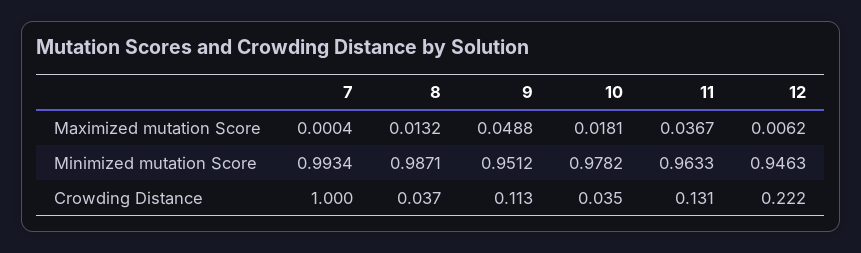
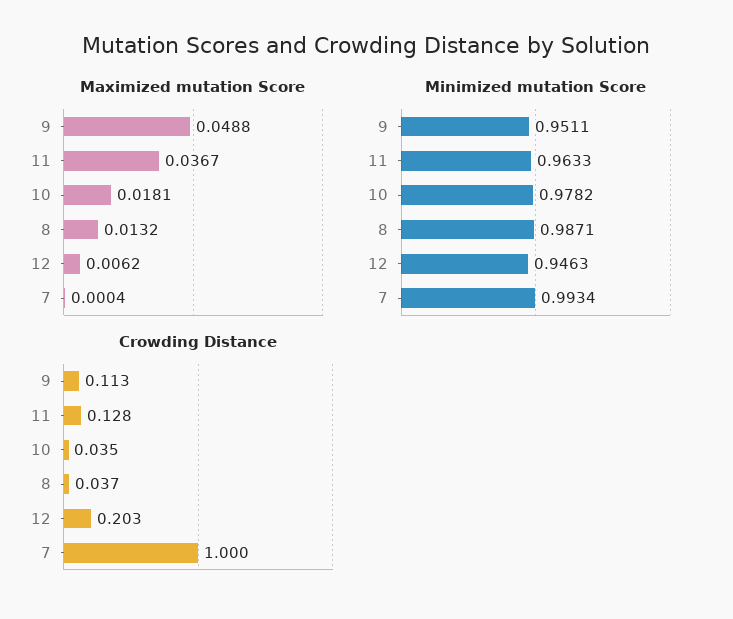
Minimized mutation Score, 9: 0.9512 -> 0.9511
Crowding Distance, 11: 0.131 -> 0.128
Crowding Distance, 12: 0.222 -> 0.203

